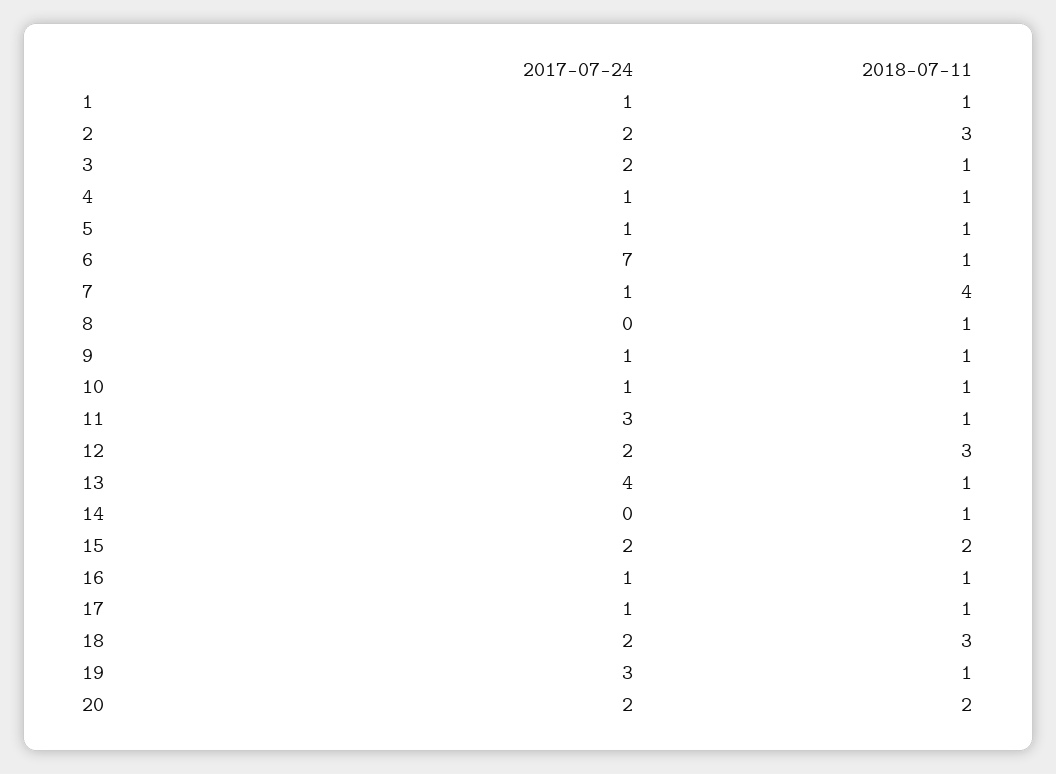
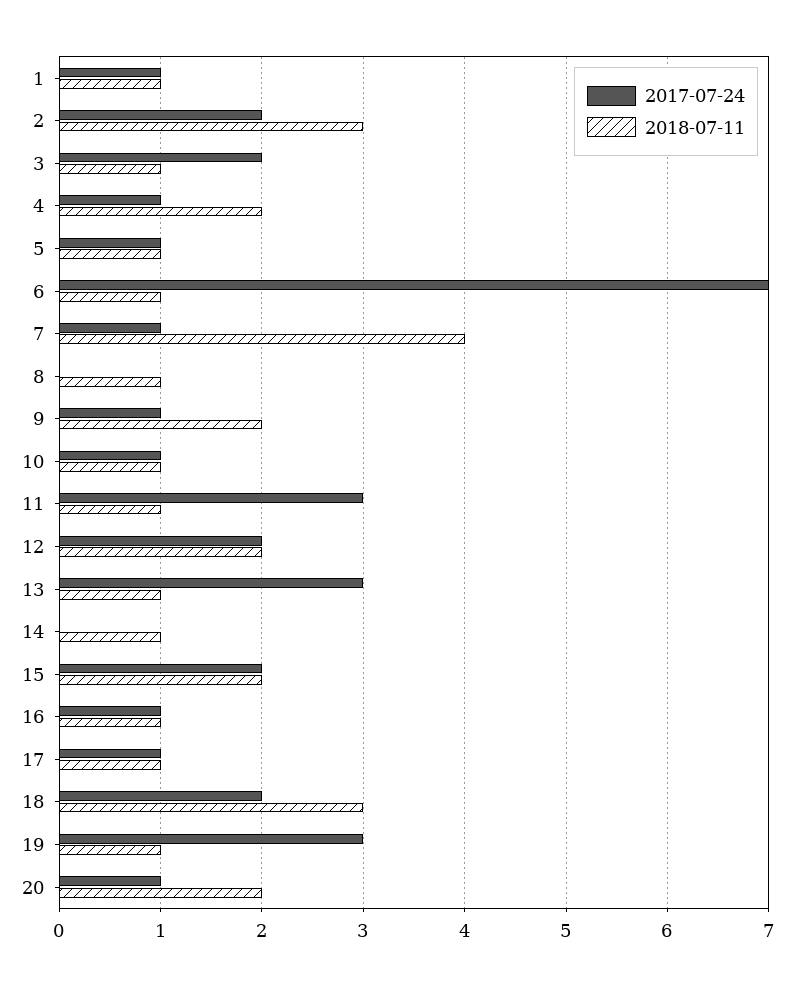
2018-07-11, 4: 1 -> 2
2018-07-11, 9: 1 -> 2
2018-07-11, 12: 3 -> 2
2017-07-24, 13: 4 -> 3
2017-07-24, 20: 2 -> 1

